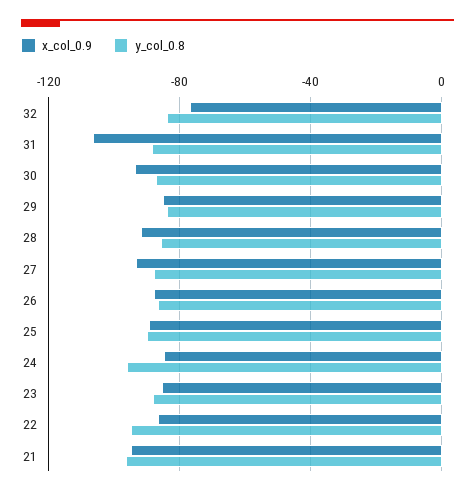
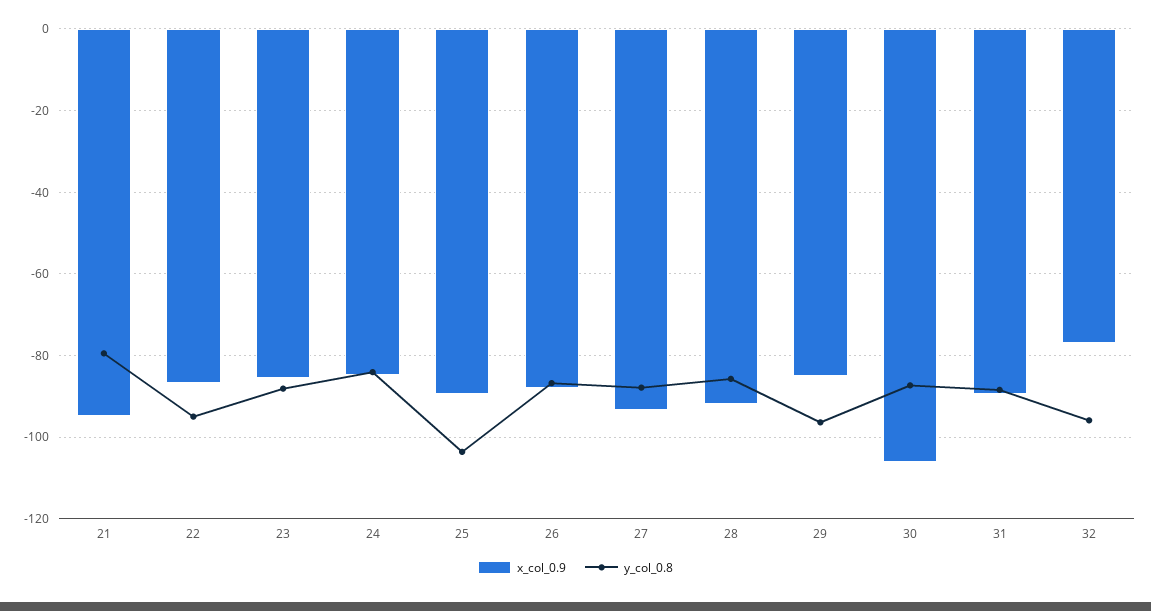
y_col_0.8, 32: -85 -> -96
x_col_0.9, 31: -105 -> -90
x_col_0.9, 30: -95 -> -106
y_col_0.8, 29: -85 -> -96
y_col_0.8, 25: -90 -> -104
y_col_0.8, 24: -95 -> -84
y_col_0.8, 21: -95 -> -80

